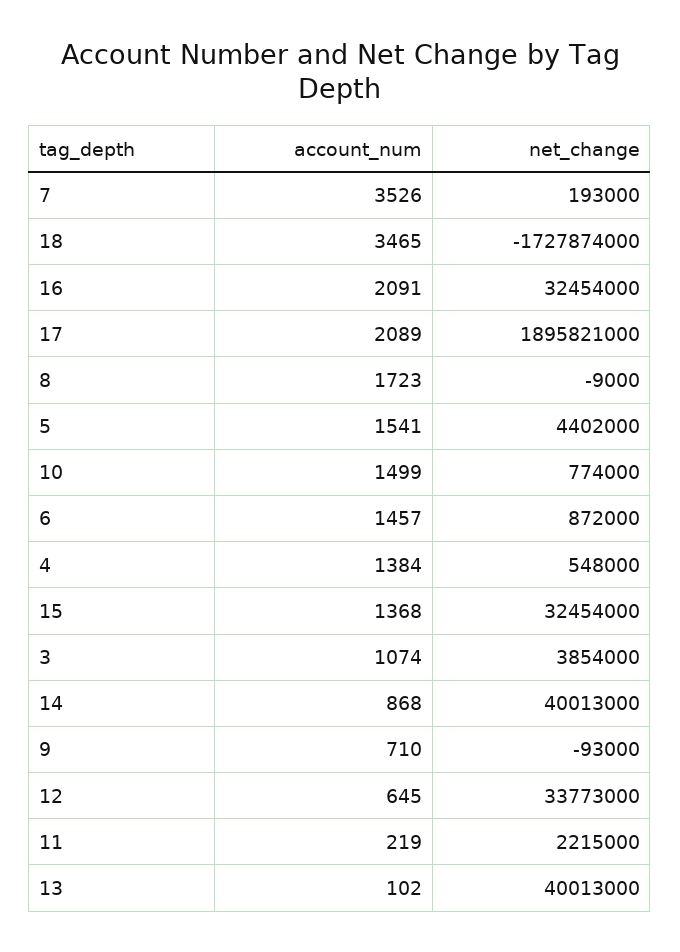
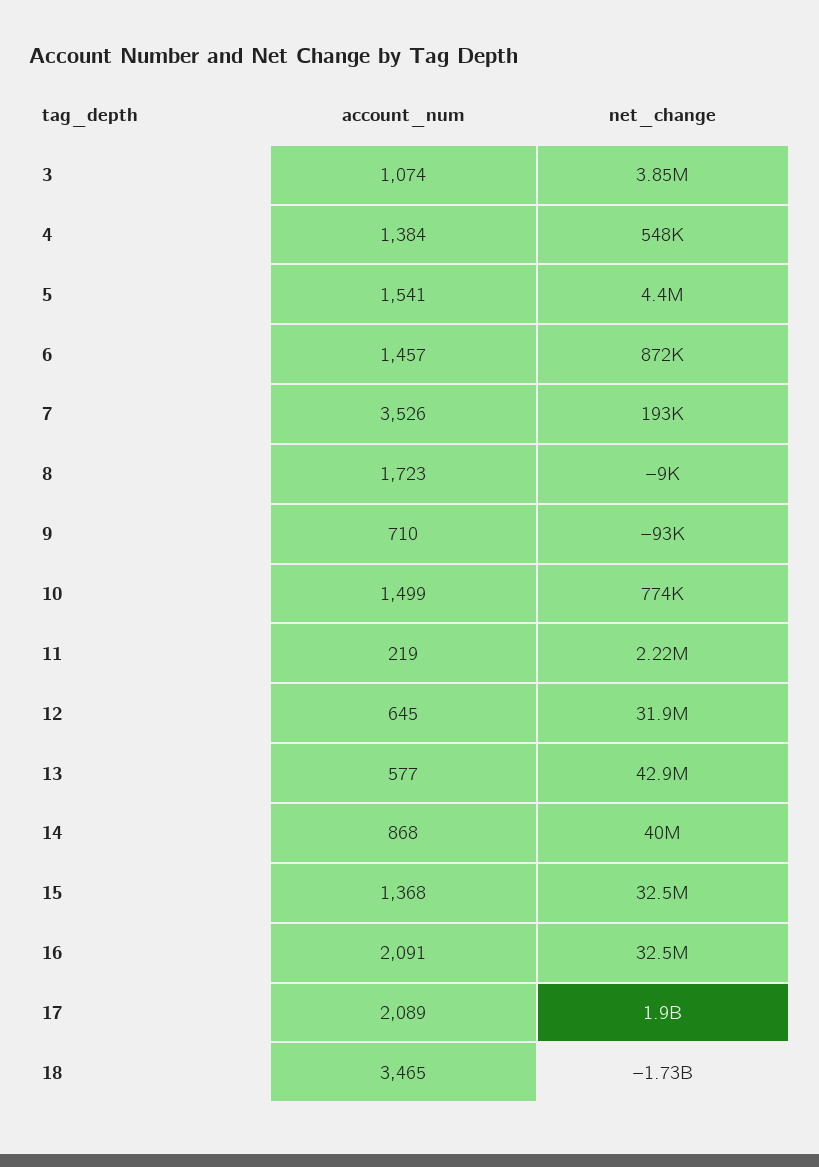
net_change, 12: 33773000 -> 31900000
account_num, 13: 102 -> 577
net_change, 13: 40013000 -> 42900000

